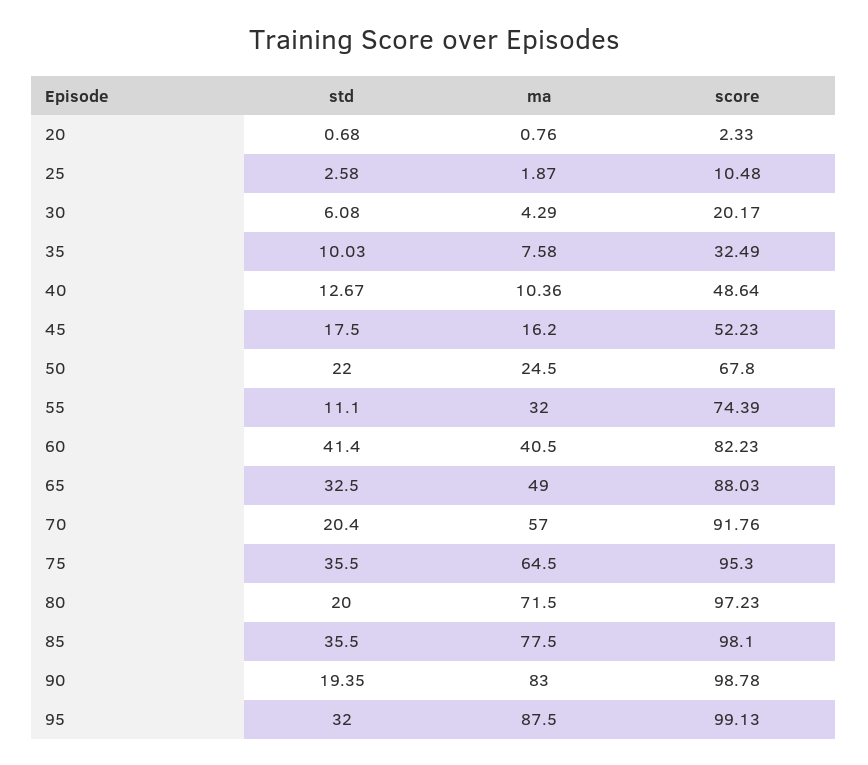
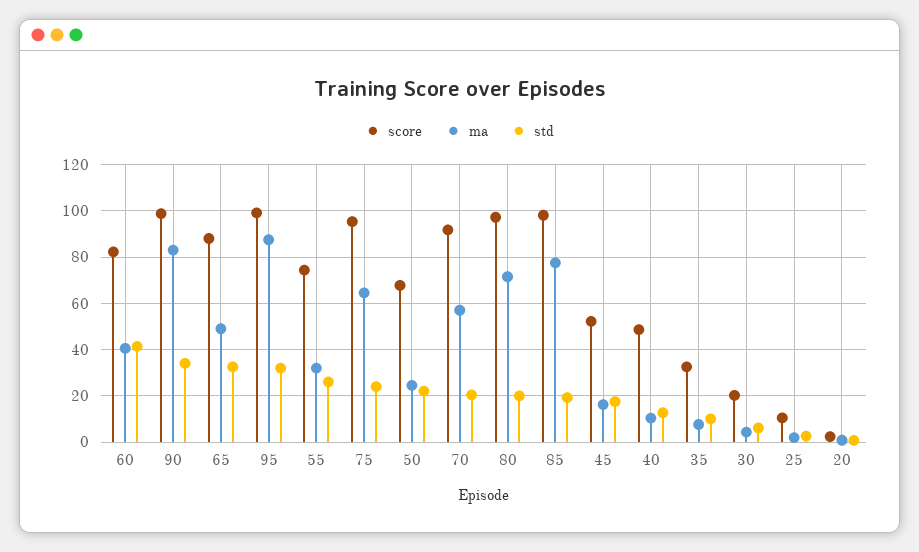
std, 55: 11.1 -> 25
std, 75: 35.5 -> 25
std, 85: 35.5 -> 20
std, 90: 19.35 -> 35

